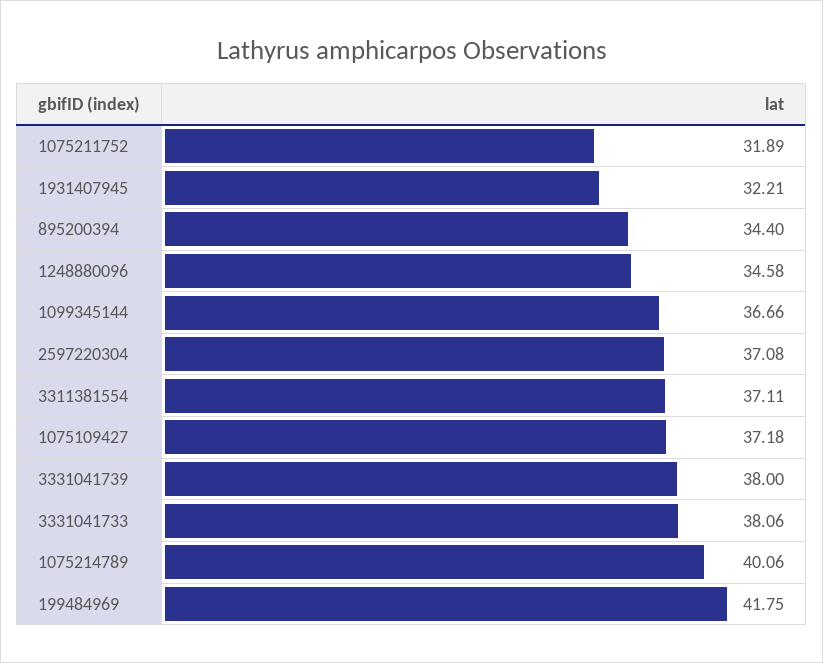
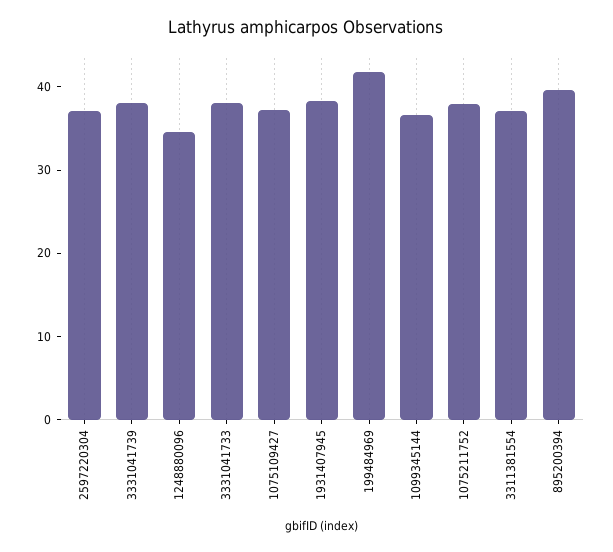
1075211752: 31.89 -> 38
1931407945: 32.21 -> 38
895200394: 34.4 -> 40
1075214789: 40.06 -> none

